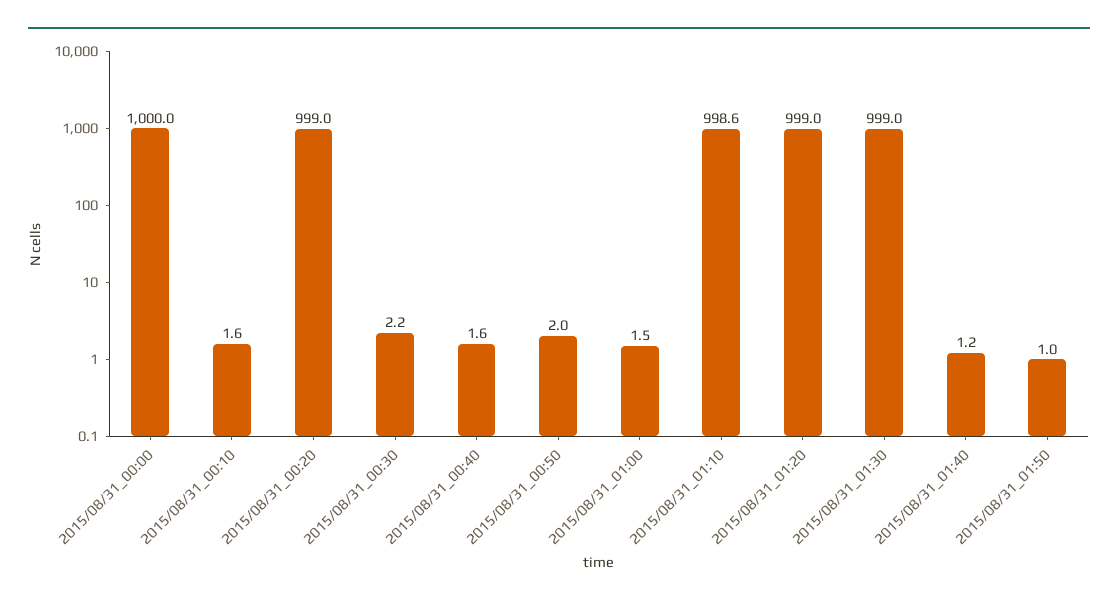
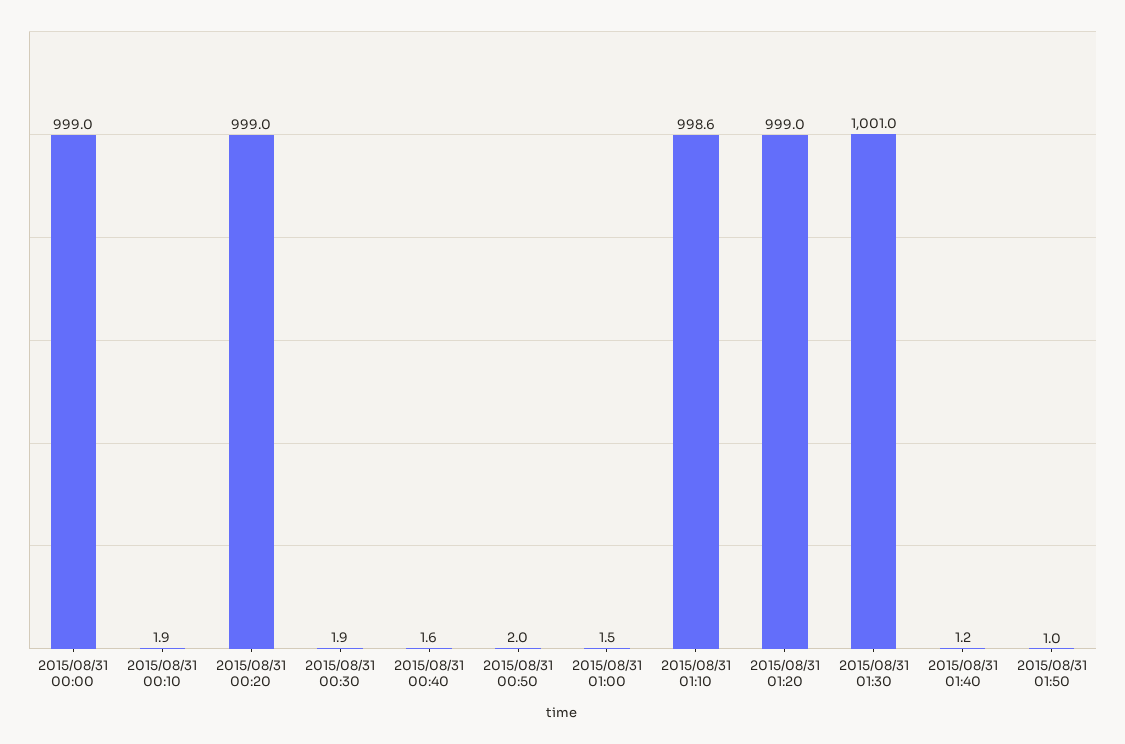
2015/08/31_00:00: 1000 -> 999
2015/08/31_00:10: 1.6 -> 1.9
2015/08/31_00:30: 2.2 -> 1.9
2015/08/31_01:30: 999 -> 1001

